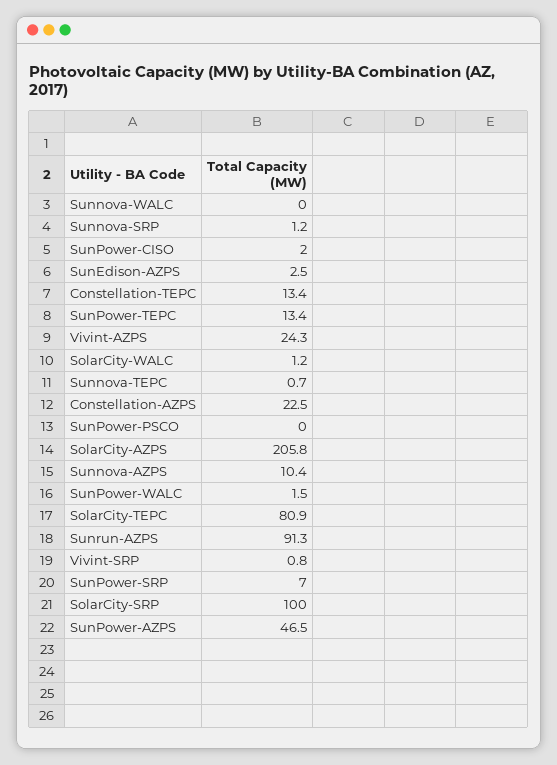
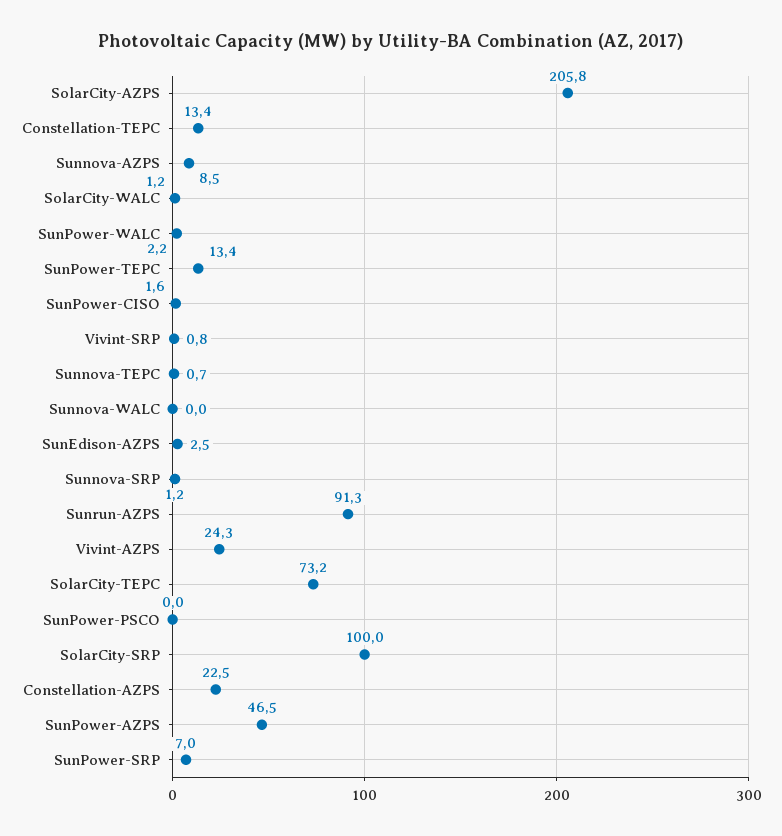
SunPower-CISO: 2 -> 1.6
Sunnova-AZPS: 10.4 -> 8.5
SunPower-WALC: 1.5 -> 2.2
SolarCity-TEPC: 80.9 -> 73.2

